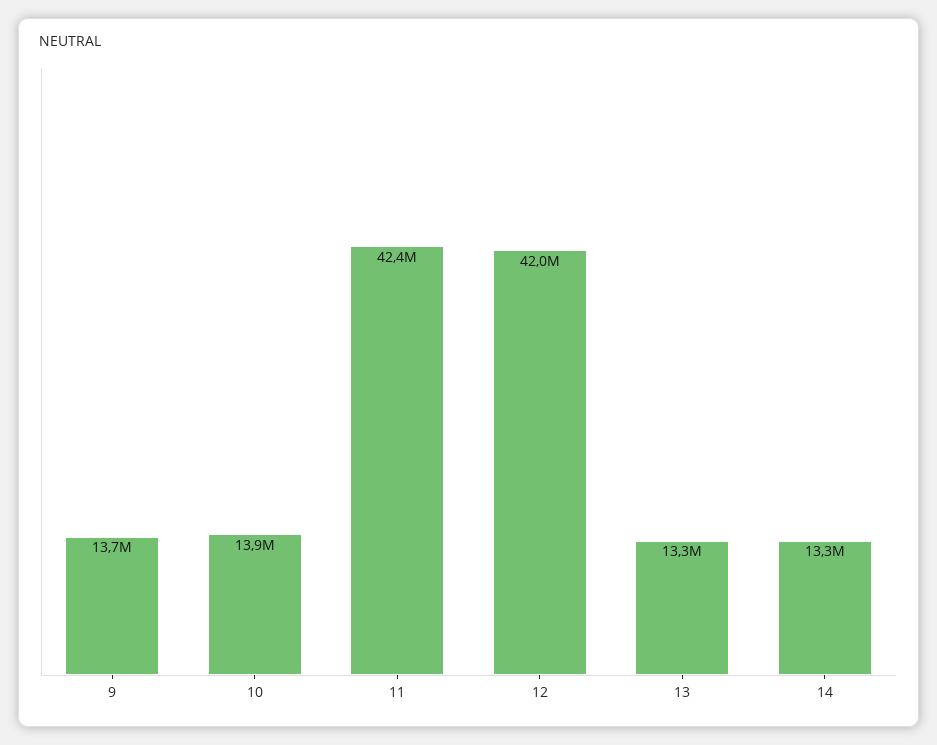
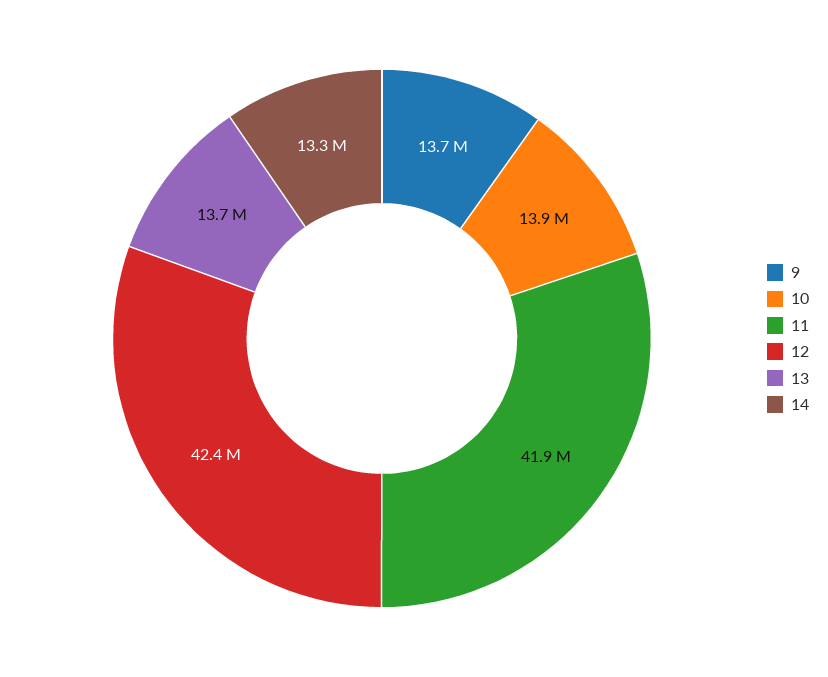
11: 42400000 -> 41900000
12: 42000000 -> 42400000
13: 13300000 -> 13700000

